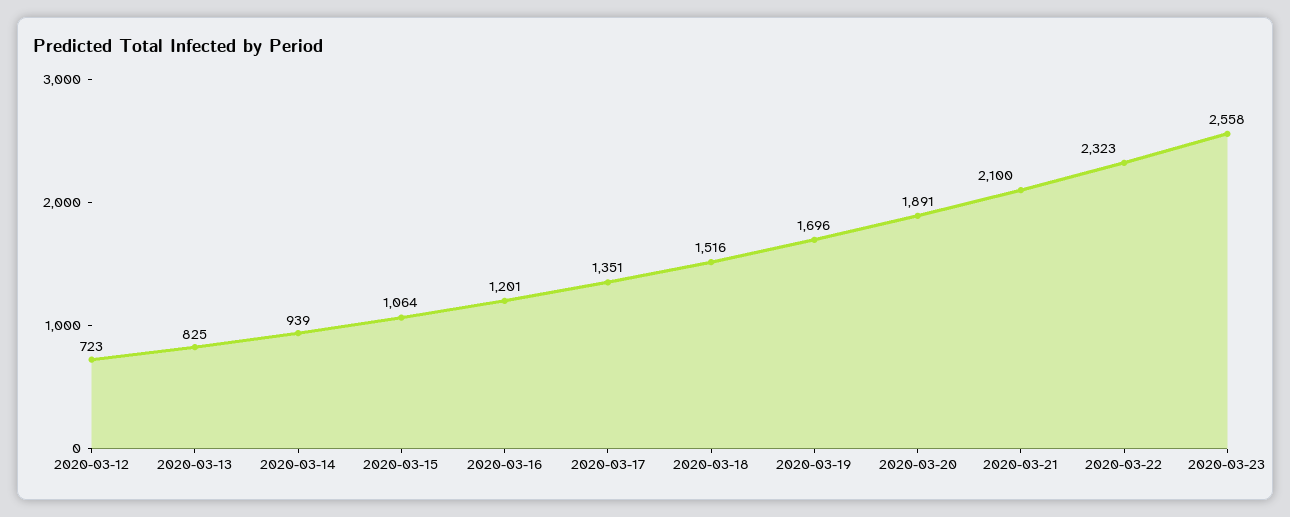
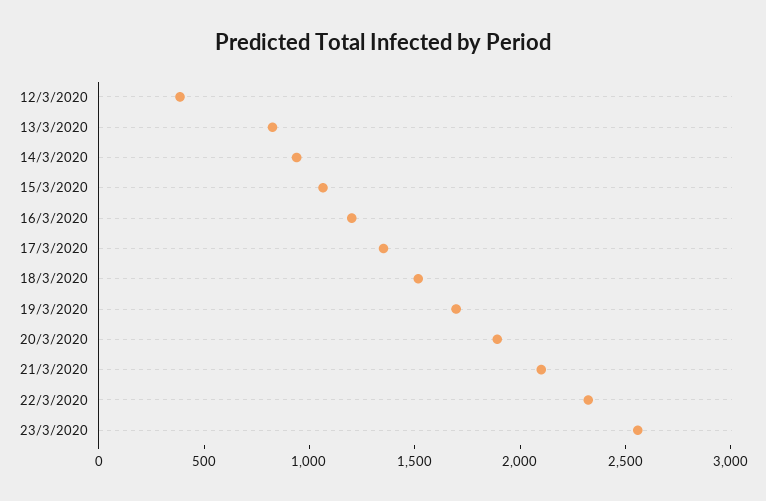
2020-03-12: 723 -> 400

